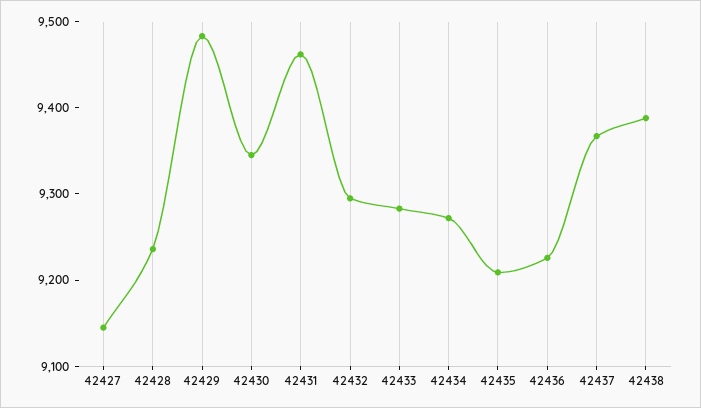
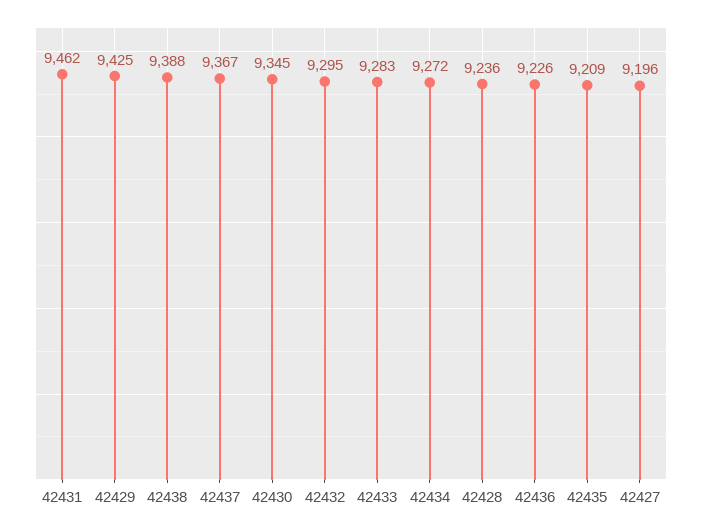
42427: 9140 -> 9196
42429: 9480 -> 9425

